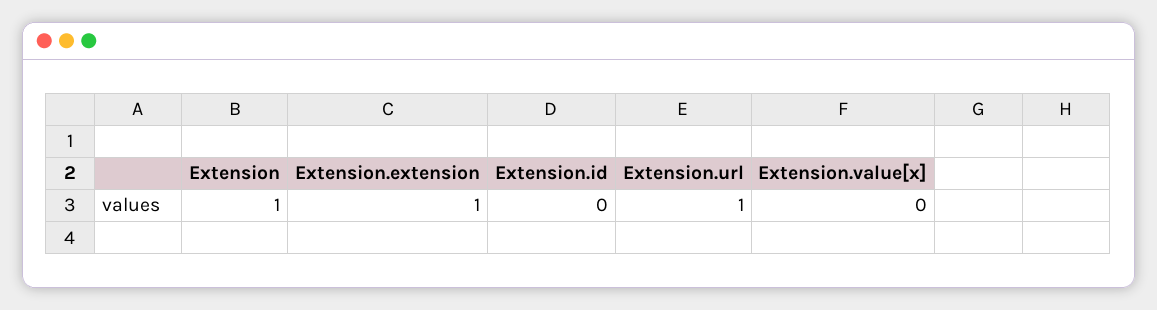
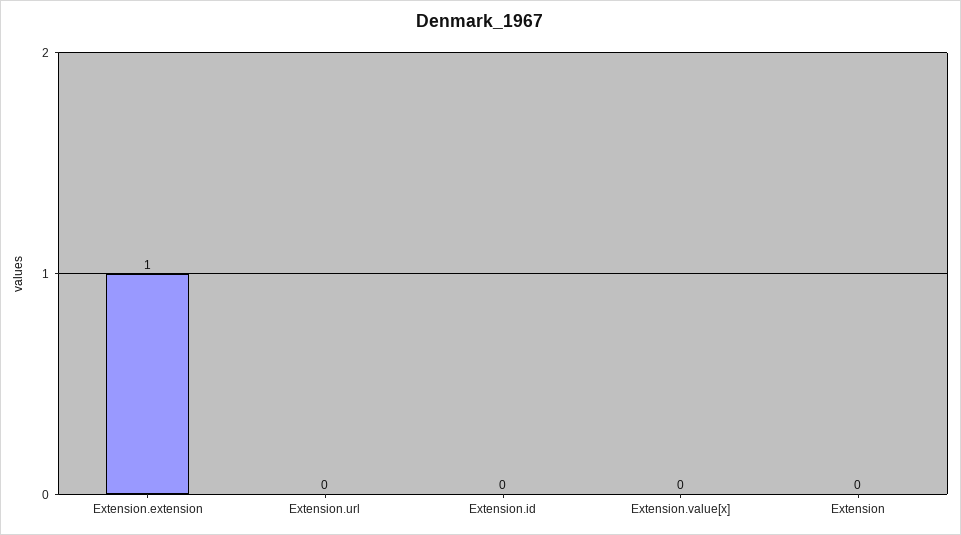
Extension: 1 -> 0
Extension.url: 1 -> 0

